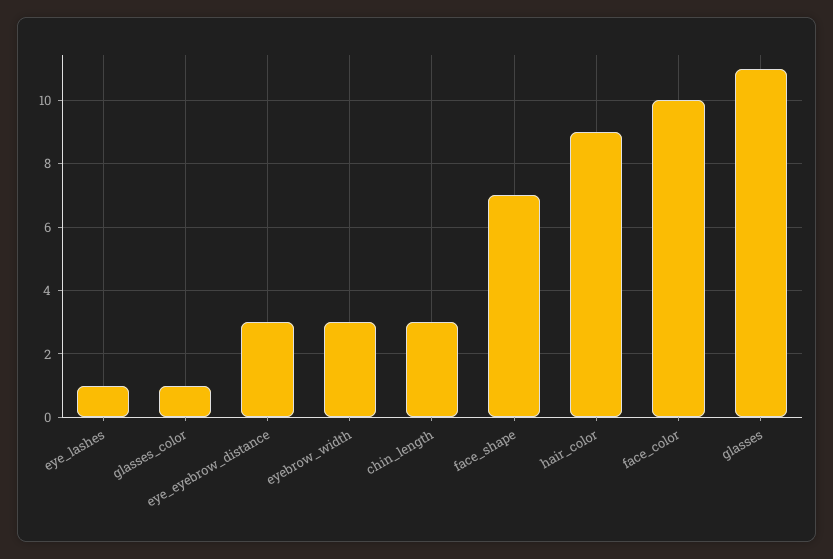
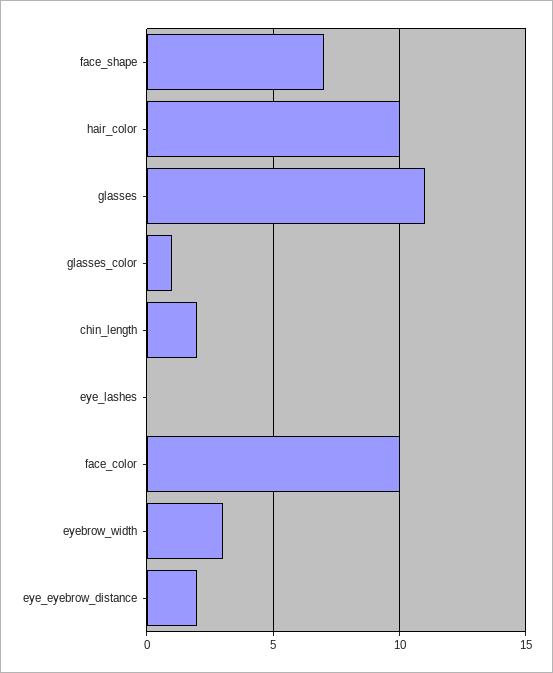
eye_lashes: 1 -> 0
eye_eyebrow_distance: 3 -> 2
chin_length: 3 -> 2
hair_color: 9 -> 10

